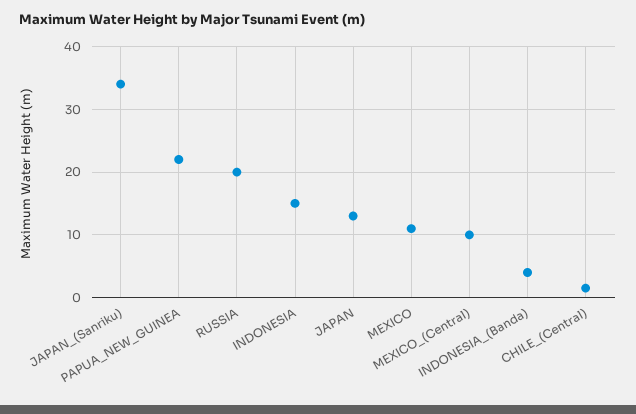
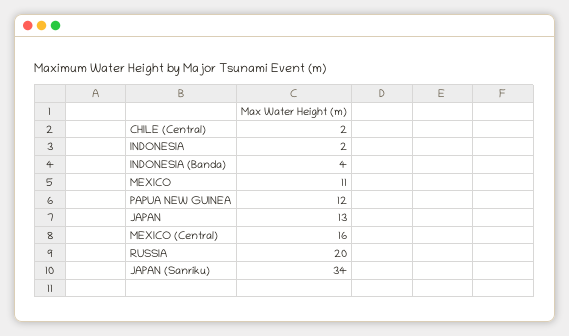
PAPUA_NEW_GUINEA: 22 -> 12
INDONESIA: 15 -> 2
MEXICO_(Central): 10 -> 16

